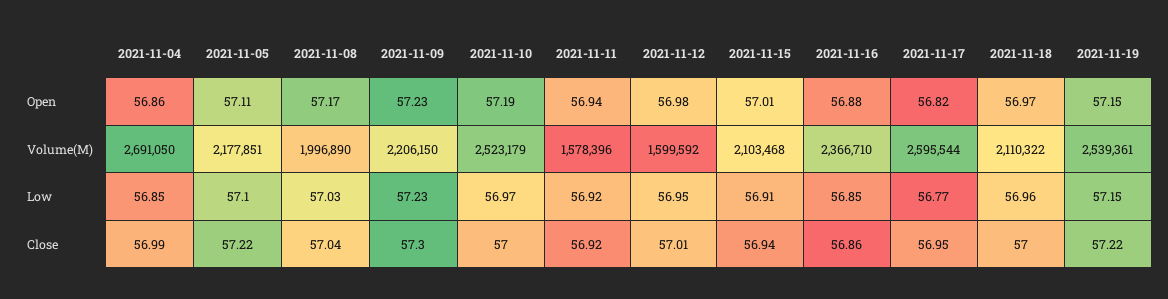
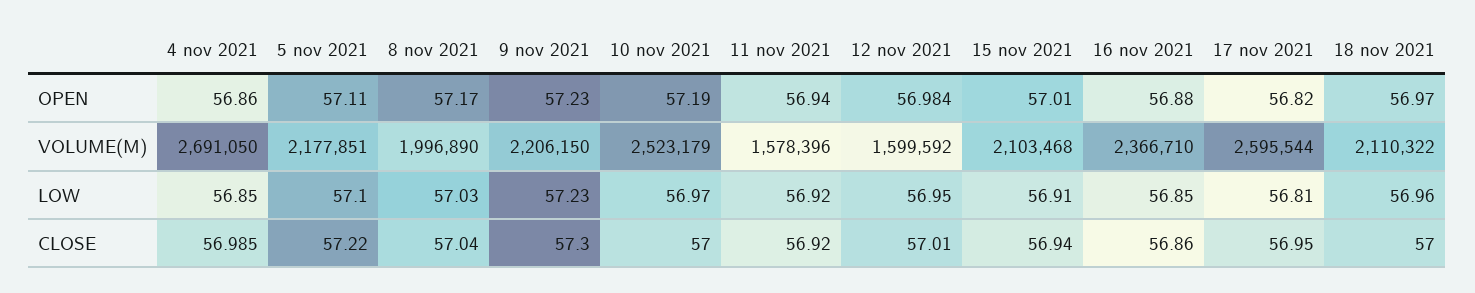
2021-11-19, Open: 57.15 -> none
2021-11-19, Volume(M): 2539361 -> none
2021-11-17, Low: 56.77 -> 56.81
2021-11-19, Low: 57.15 -> none
2021-11-19, Close: 57.22 -> none

